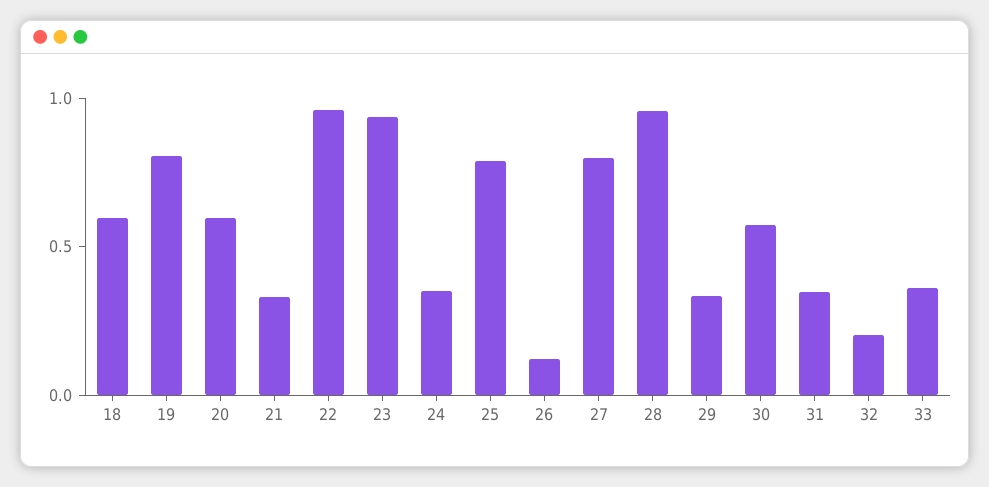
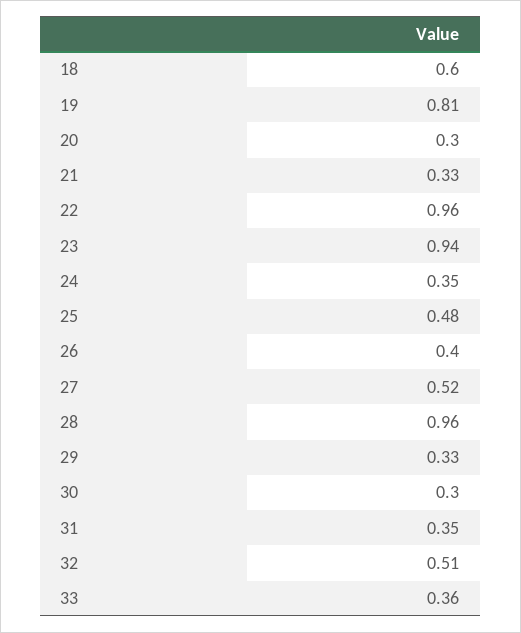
20: 0.6 -> 0.3
25: 0.8 -> 0.48
26: 0.1 -> 0.4
27: 0.8 -> 0.52
30: 0.6 -> 0.3
32: 0.2 -> 0.51

